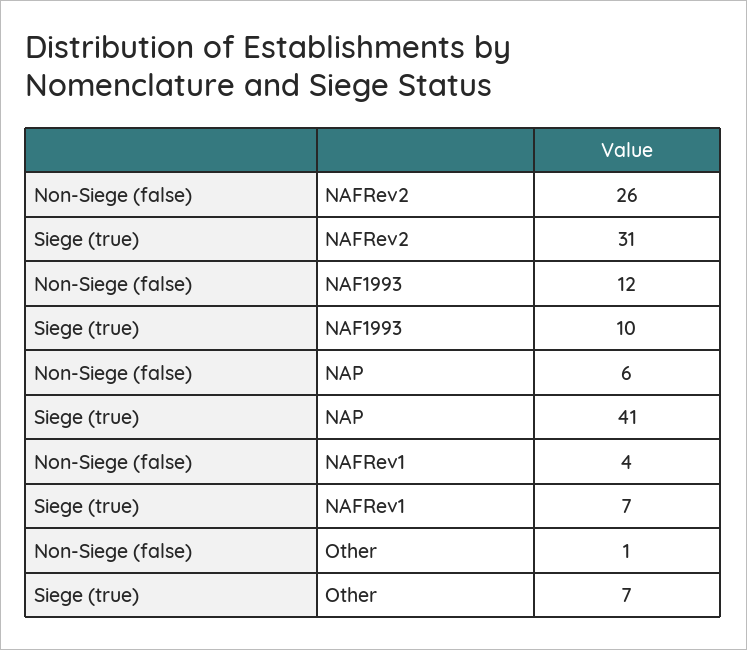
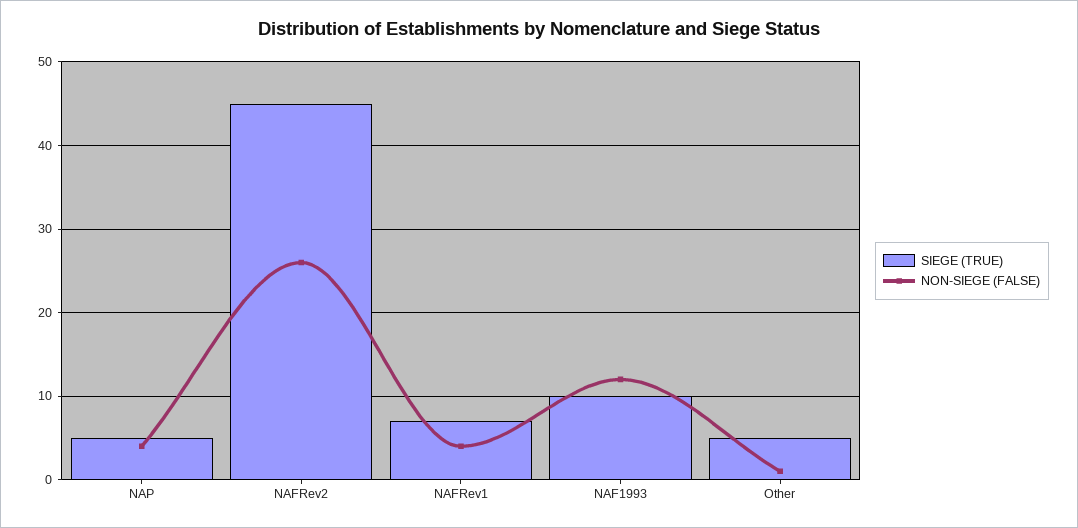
Siege (true), NAFRev2: 31 -> 45
Non-Siege (false), NAP: 6 -> 4
Siege (true), NAP: 41 -> 5
Siege (true), Other: 7 -> 5

